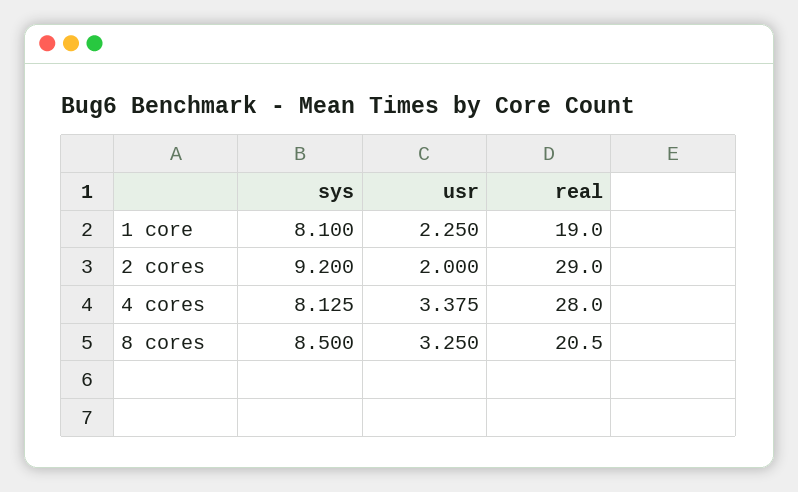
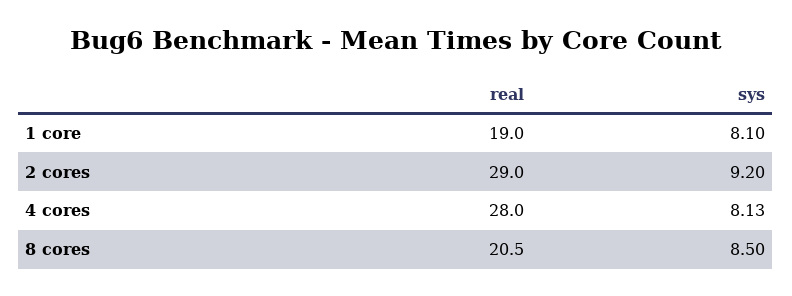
usr, 1 core: 2.25 -> none
usr, 2 cores: 2 -> none
usr, 4 cores: 3.375 -> none
usr, 8 cores: 3.25 -> none

